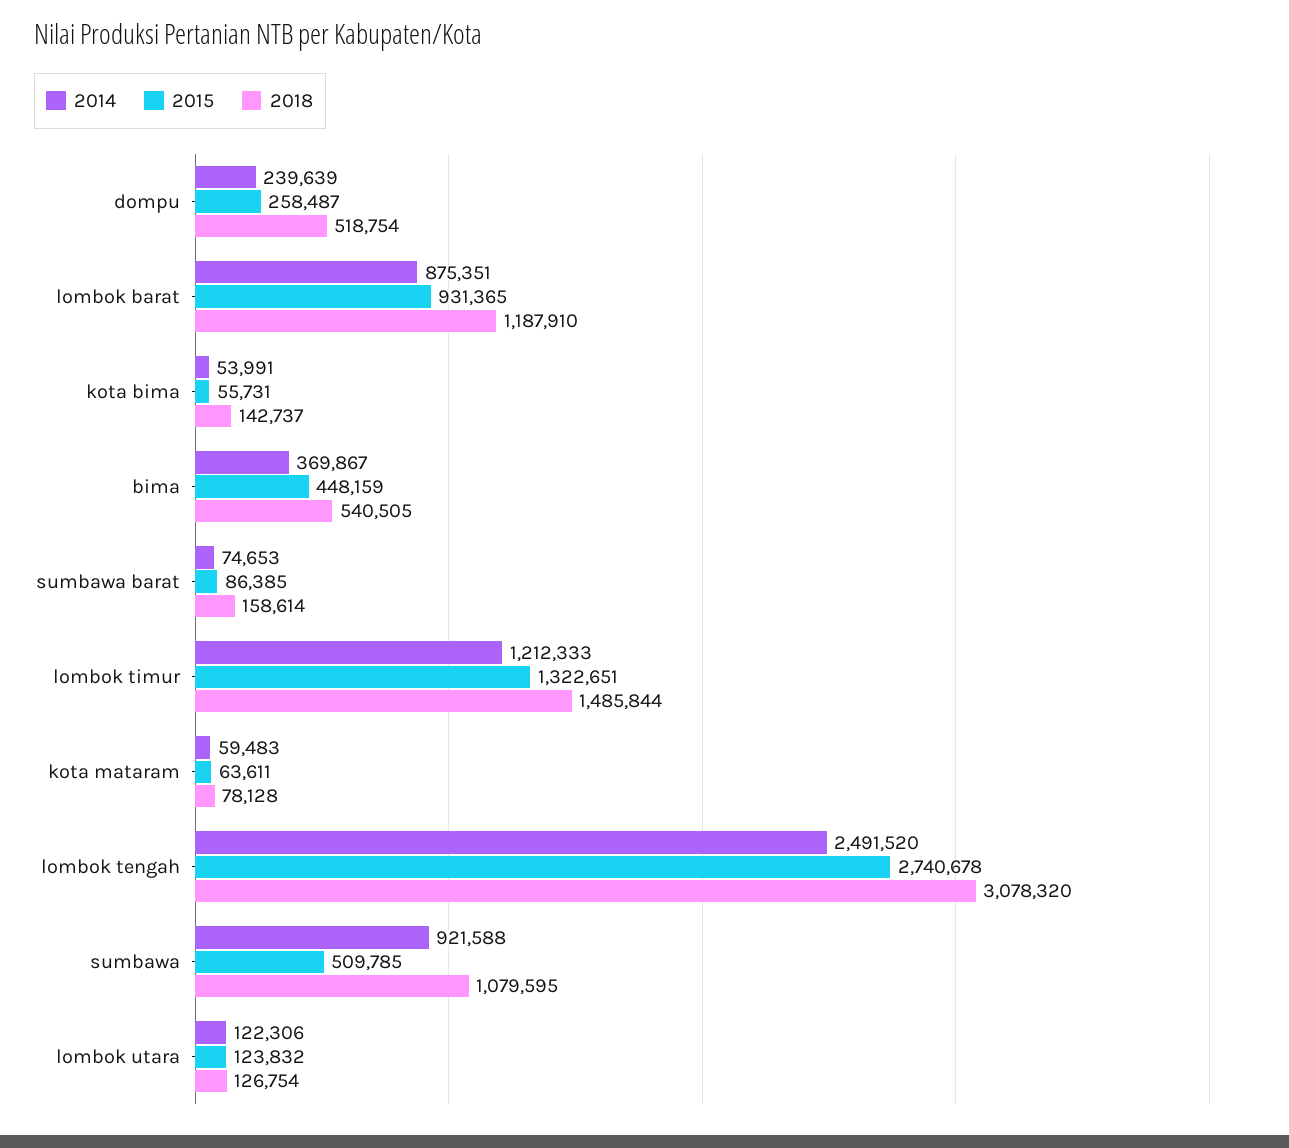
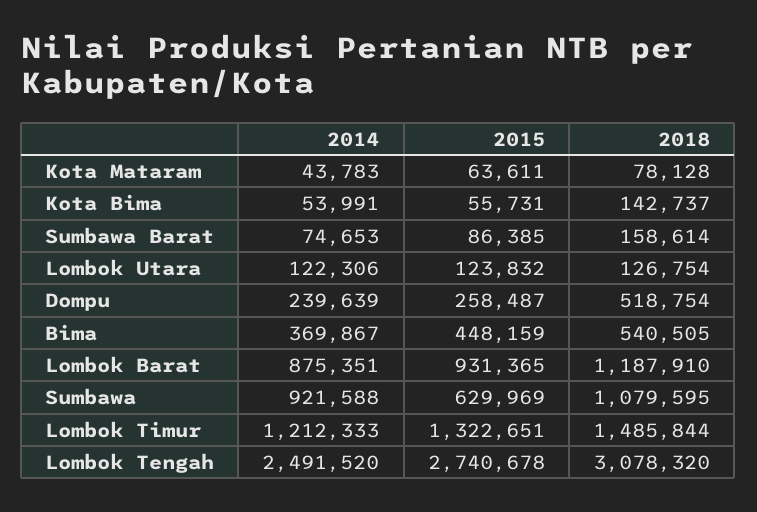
2014, kota mataram: 59483 -> 43783
2015, sumbawa: 509785 -> 629969

